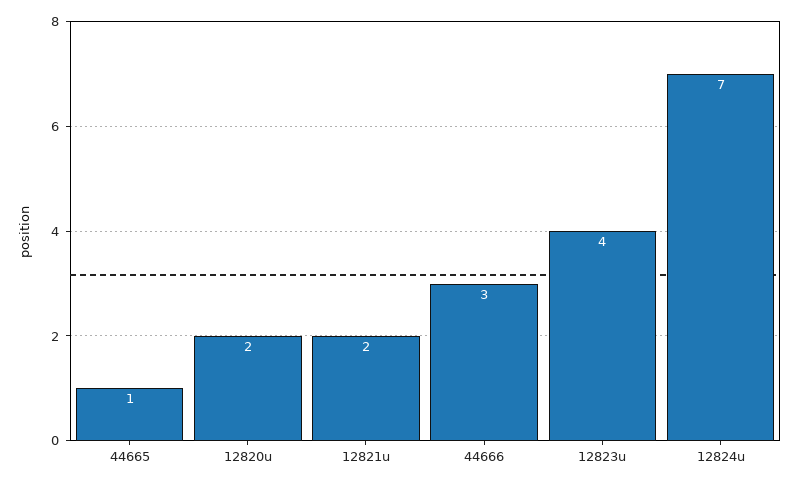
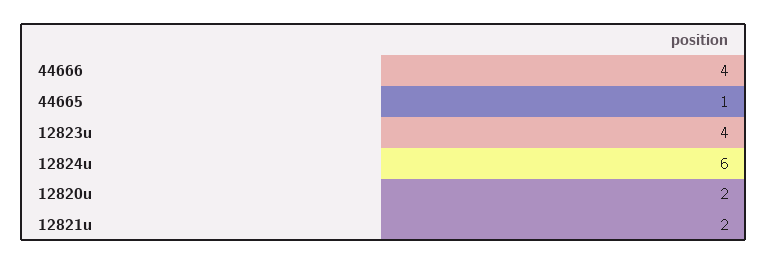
44666: 3 -> 4
12824u: 7 -> 6

